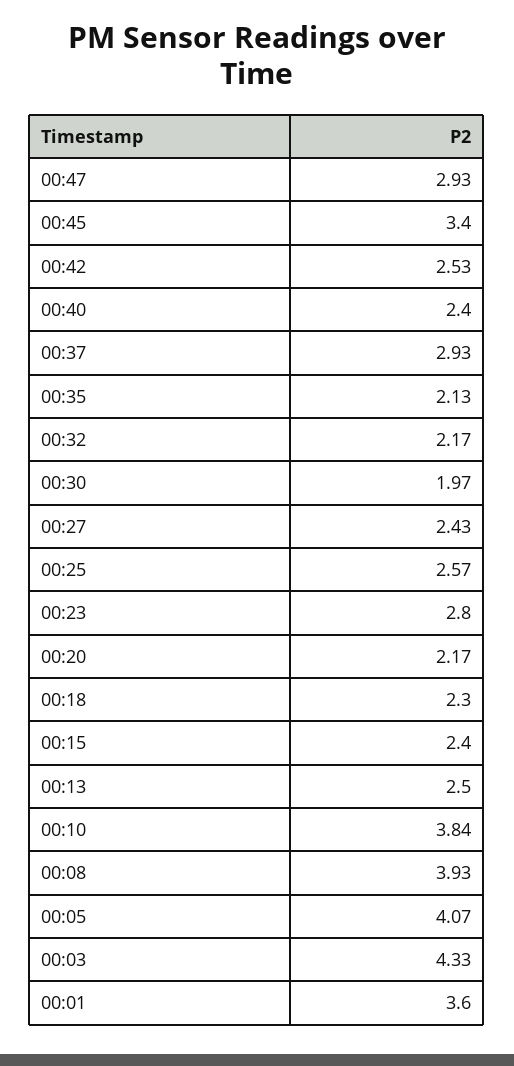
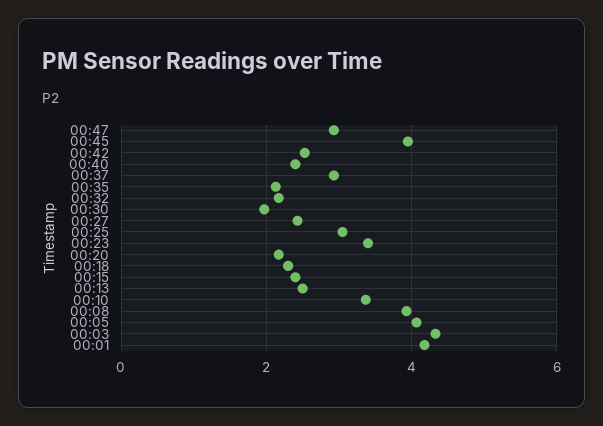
00:45: 3.4 -> 4
00:25: 2.57 -> 3
00:23: 2.8 -> 3.4
00:10: 3.84 -> 3.4
00:01: 3.6 -> 4.2

